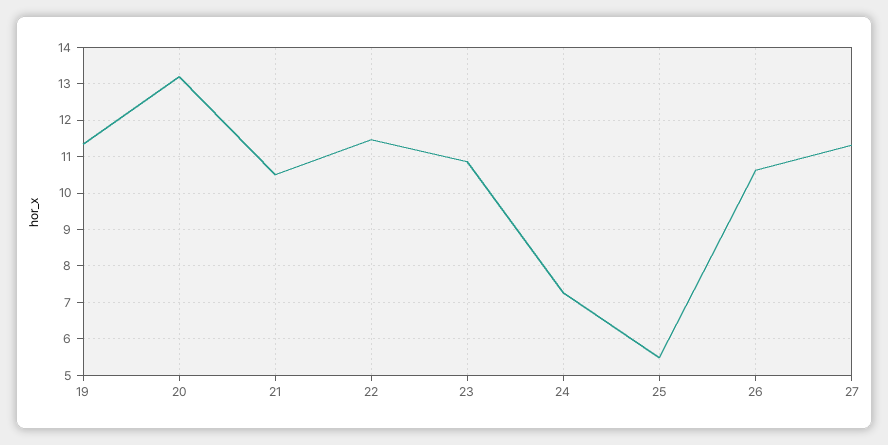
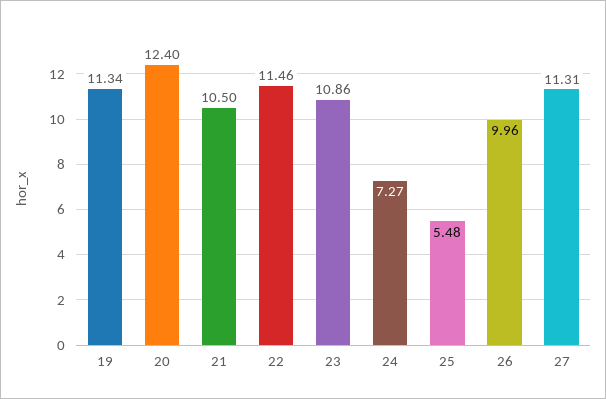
20: 13.2 -> 12.4
26: 10.6 -> 9.96

